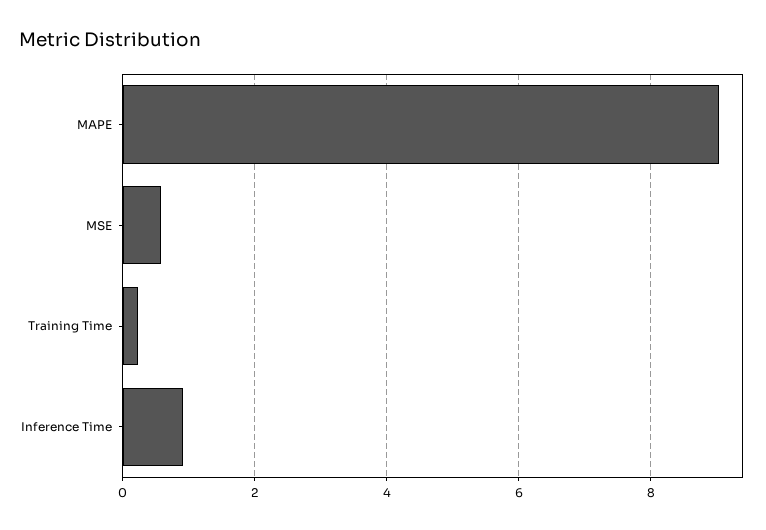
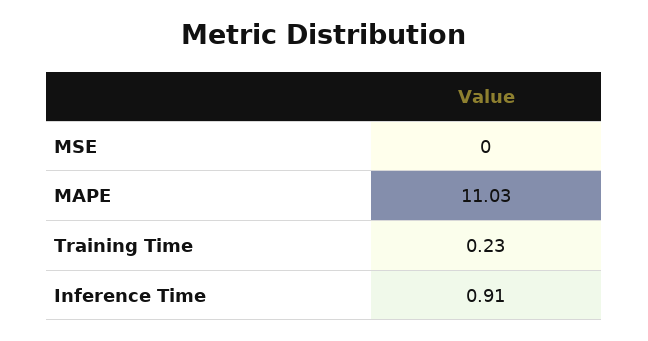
MAPE: 9 -> 11.03
MSE: 0.6 -> 0

